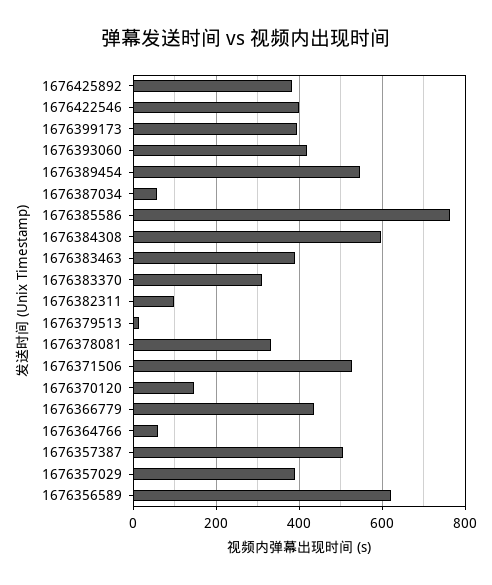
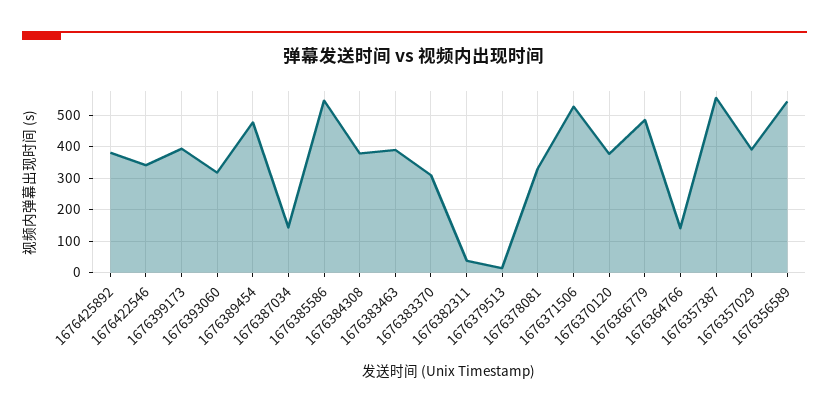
1676422546: 400 -> 340
1676393060: 420 -> 320
1676389454: 540 -> 480
1676387034: 60 -> 140
1676385586: 760 -> 540
1676384308: 600 -> 380
1676382311: 100 -> 40
1676370120: 140 -> 380
1676366779: 440 -> 480
1676364766: 60 -> 140
1676357387: 500 -> 560
1676356589: 620 -> 540

